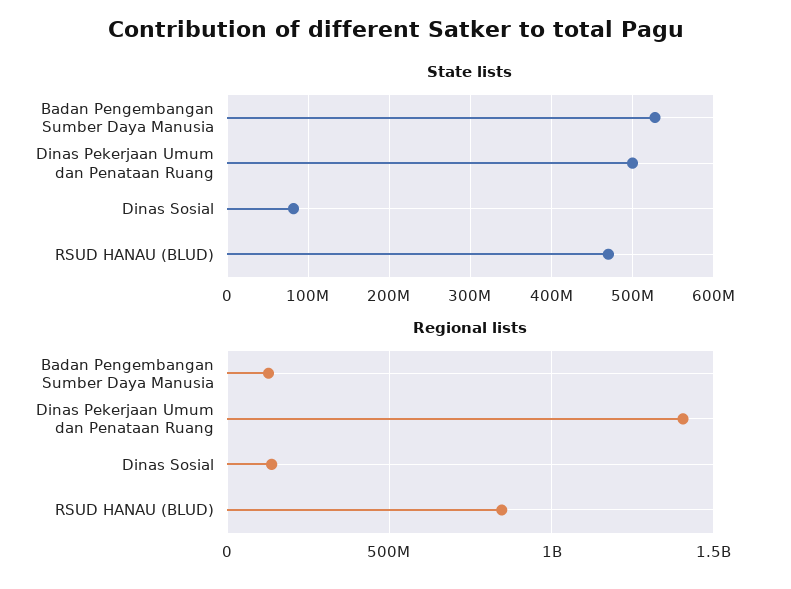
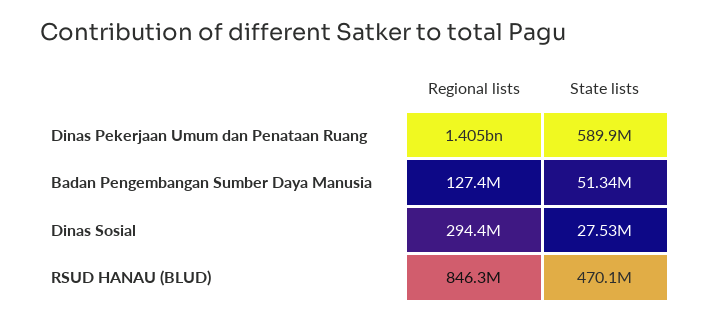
State lists, Badan Pengembangan Sumber Daya Manusia: 530000000 -> 51340000
State lists, Dinas Pekerjaan Umum dan Penataan Ruang: 500000000 -> 589900000
State lists, Dinas Sosial: 80000000 -> 27530000
Regional lists, Dinas Sosial: 150000000 -> 294400000

